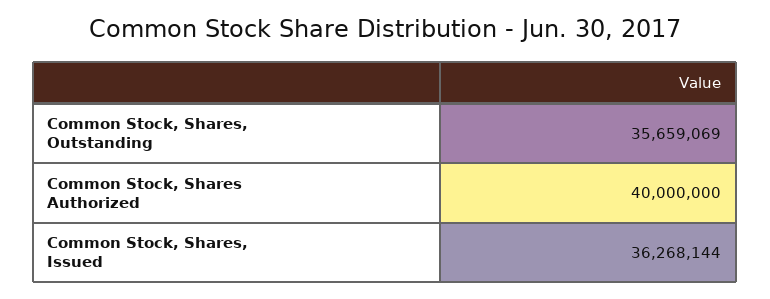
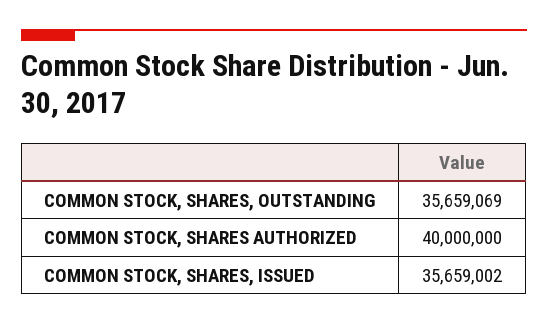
Common Stock, Shares, Issued: 36268144 -> 35659002

